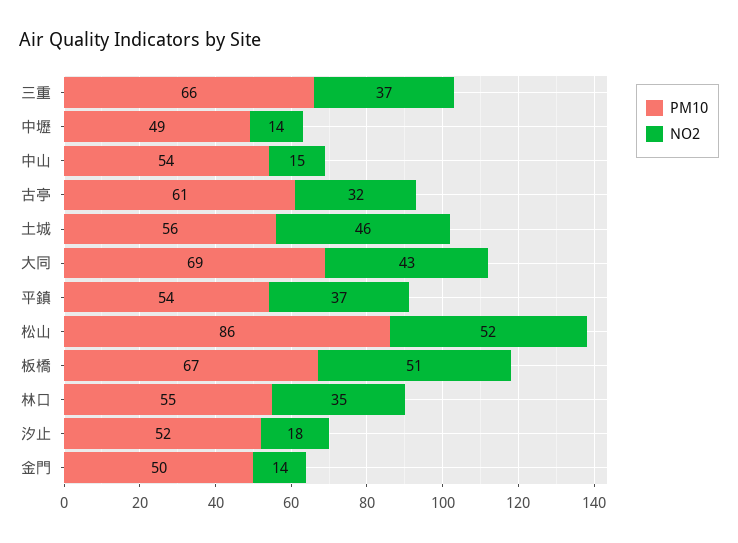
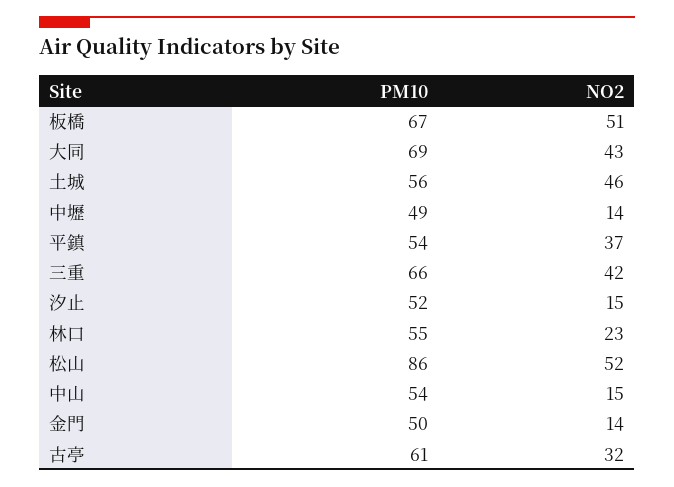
NO2, 三重: 37 -> 42
NO2, 林口: 35 -> 23
NO2, 汐止: 18 -> 15

